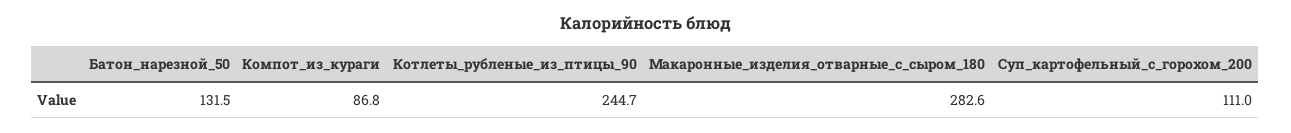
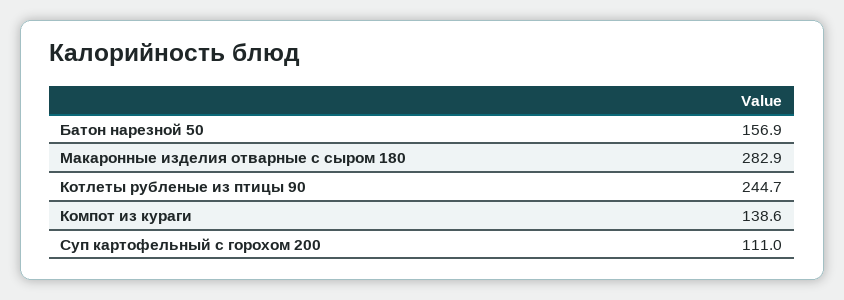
Батон_нарезной_50: 131.5 -> 156.9
Компот_из_кураги: 86.8 -> 138.6
Макаронные_изделия_отварные_с_сыром_180: 282.6 -> 282.9

